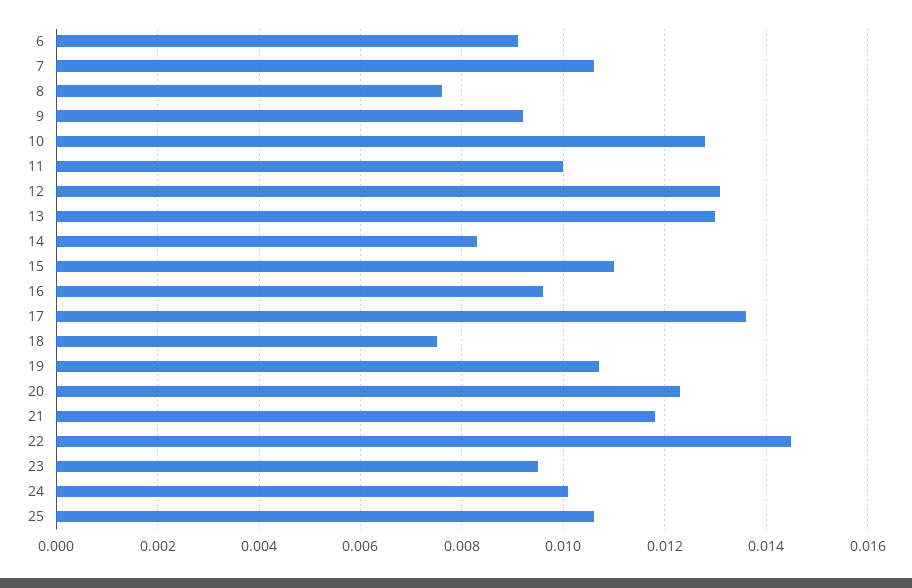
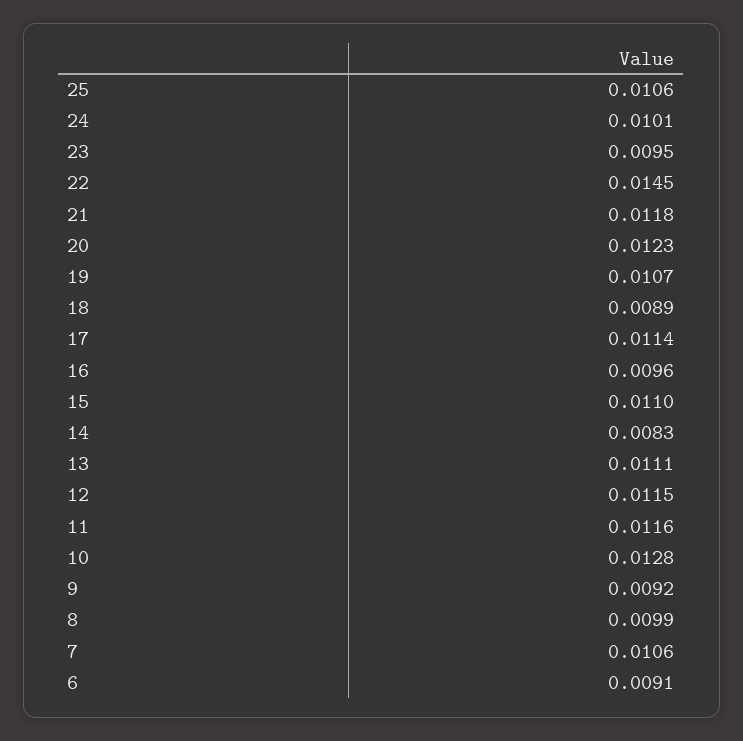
8: 0.0075 -> 0.0099
11: 0.01 -> 0.0116
12: 0.013 -> 0.0115
13: 0.013 -> 0.0111
17: 0.0135 -> 0.0114
18: 0.0075 -> 0.0089

